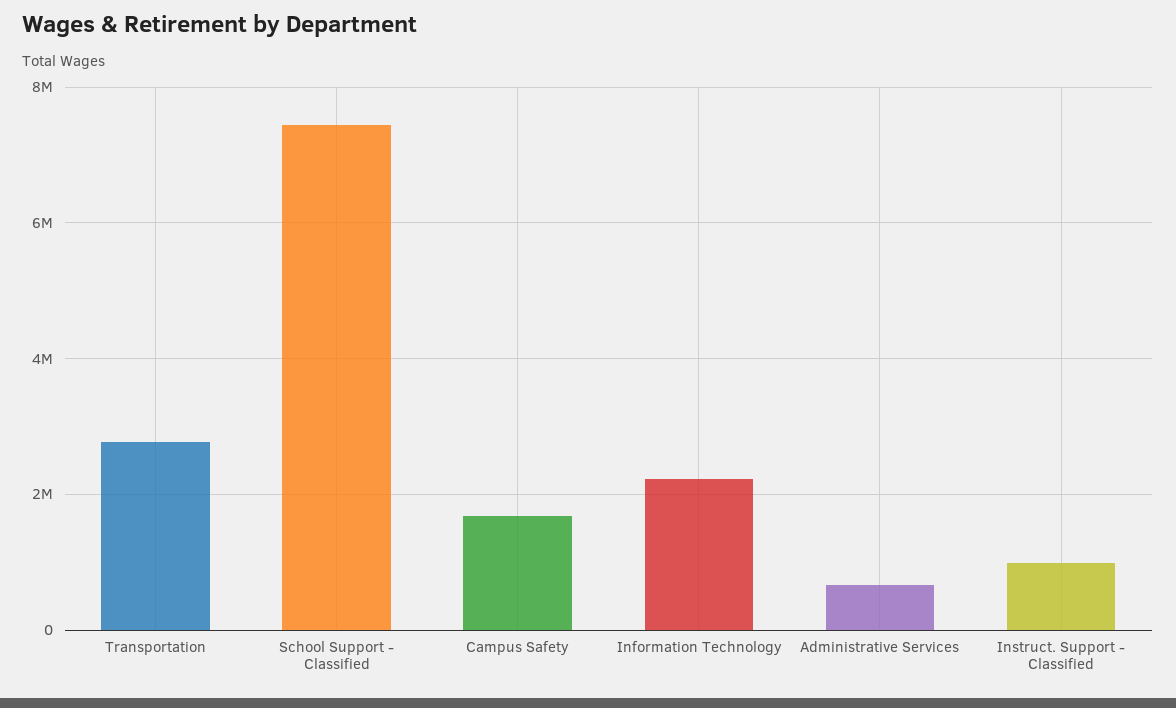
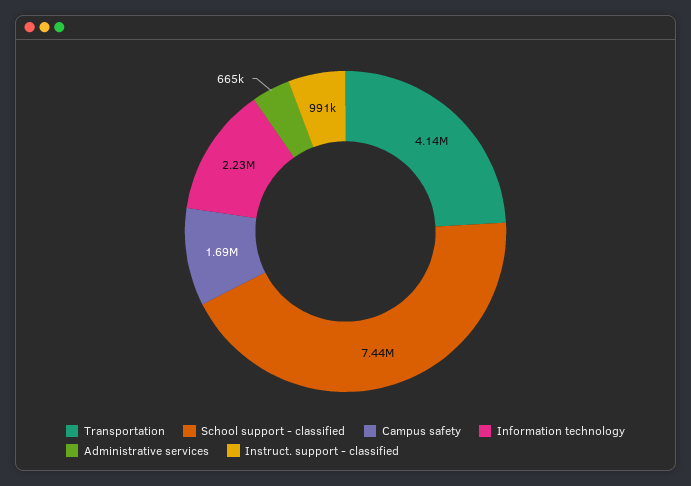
Transportation: 2800000 -> 4140000

